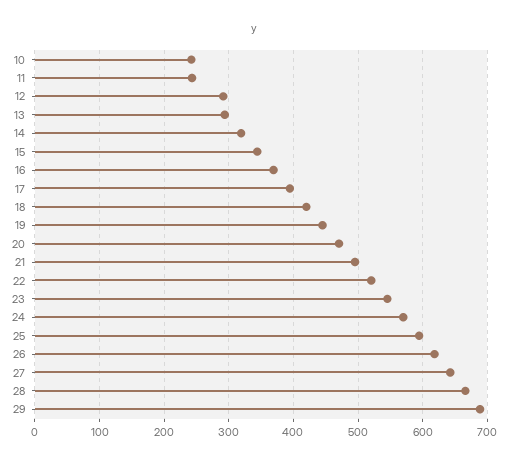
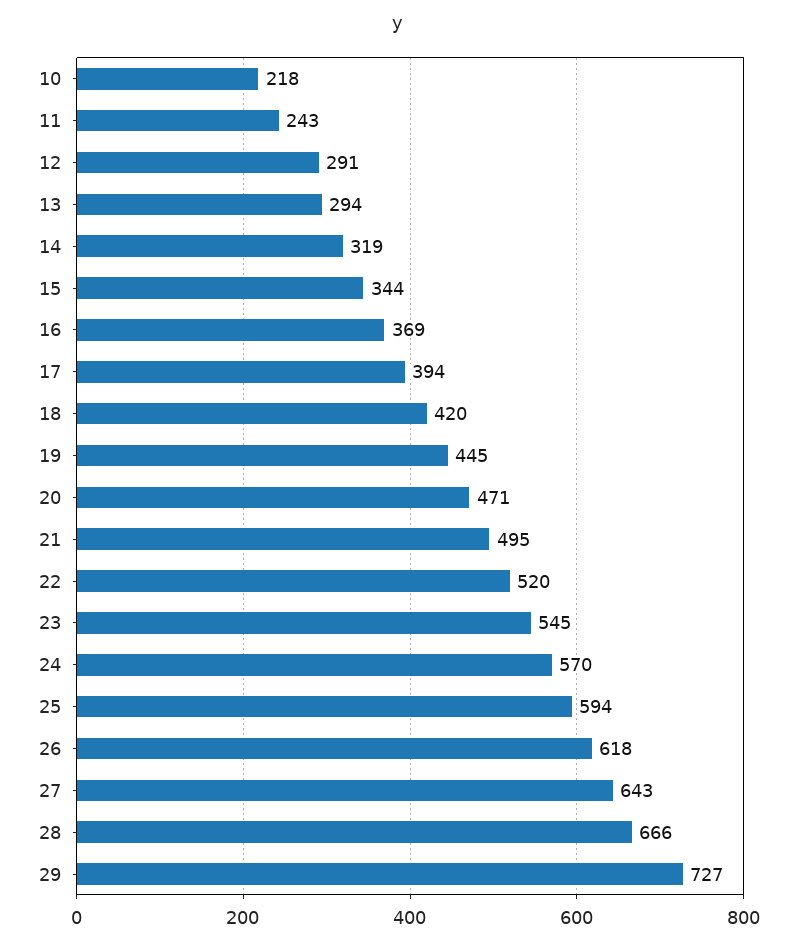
10: 240 -> 218
29: 690 -> 727

